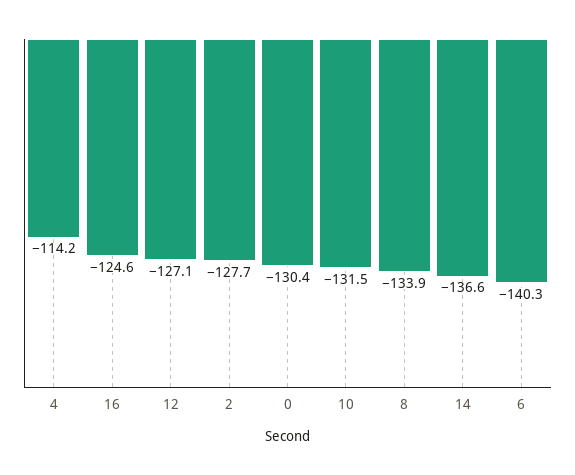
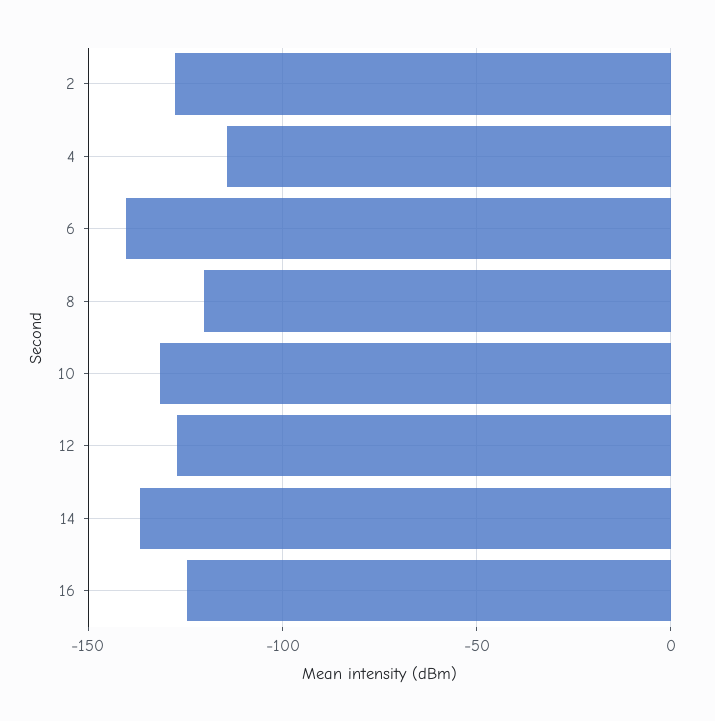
0: -130.4 -> none
8: -133.9 -> -120

